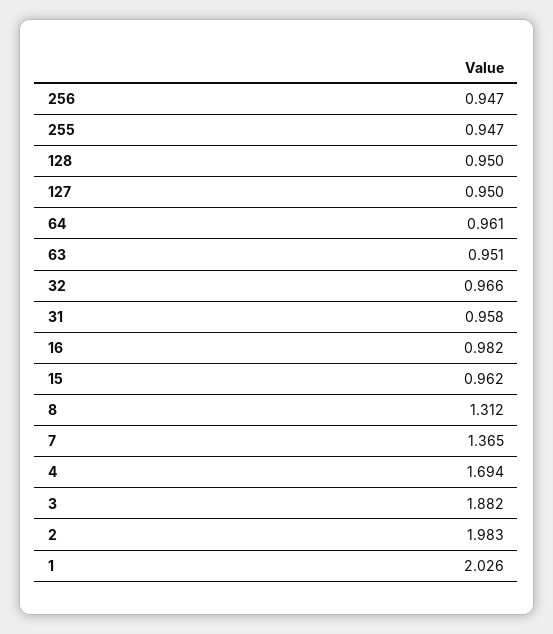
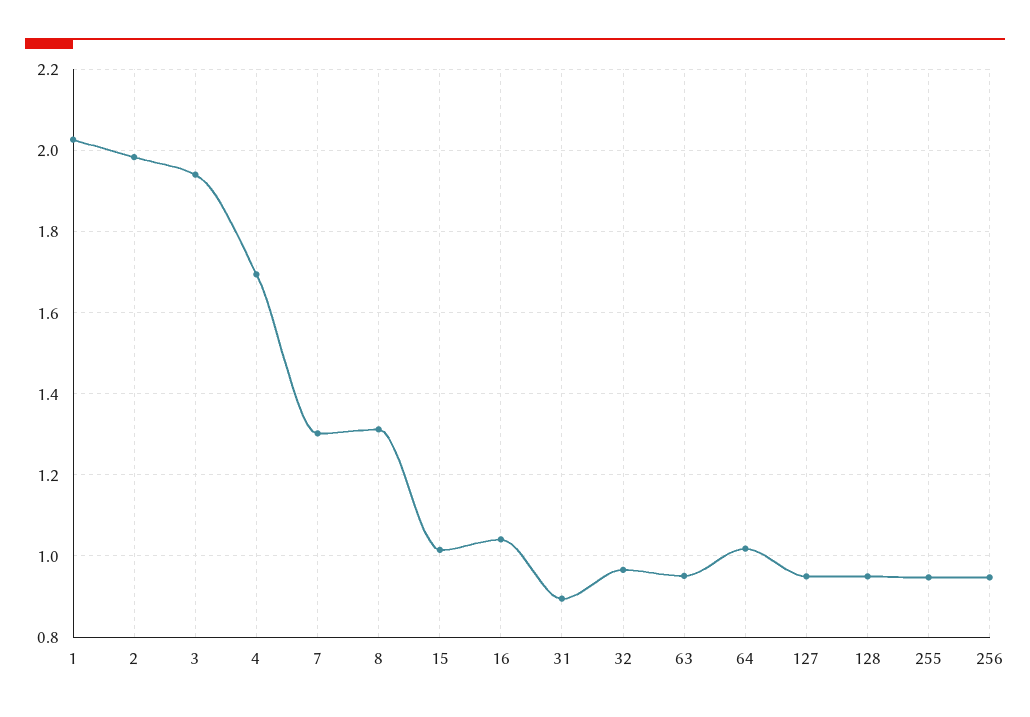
64: 0.961 -> 1.02
31: 0.958 -> 0.9
16: 0.982 -> 1.04
15: 0.962 -> 1.02
7: 1.365 -> 1.3
3: 1.882 -> 1.94

